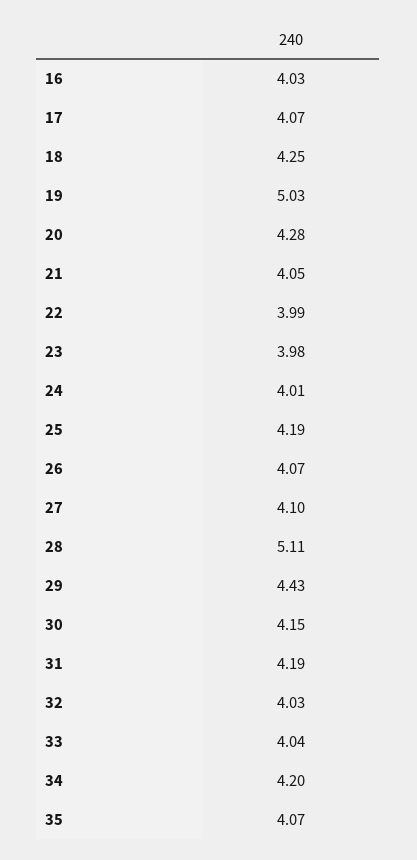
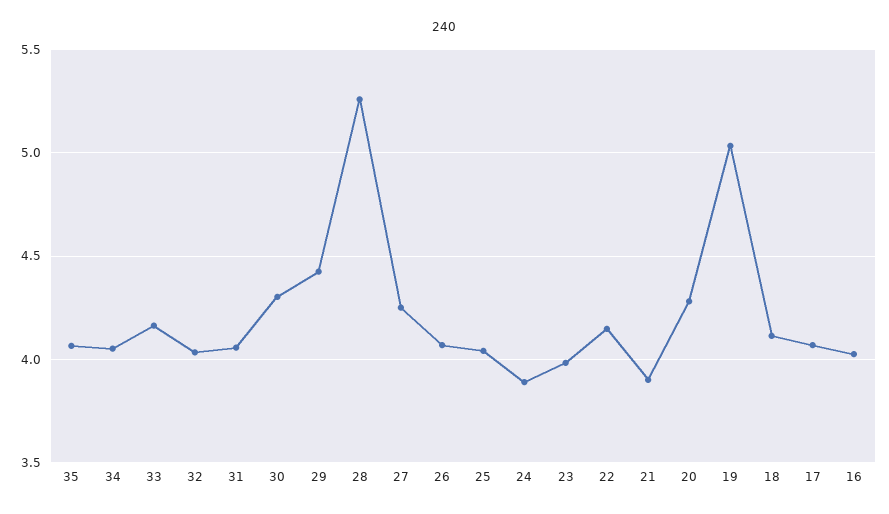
18: 4.25 -> 4.1
21: 4.05 -> 3.9
22: 3.99 -> 4.15
24: 4.01 -> 3.9
25: 4.19 -> 4.05
27: 4.1 -> 4.25
28: 5.11 -> 5.25
30: 4.15 -> 4.3
31: 4.19 -> 4.05
33: 4.04 -> 4.15
34: 4.2 -> 4.05

